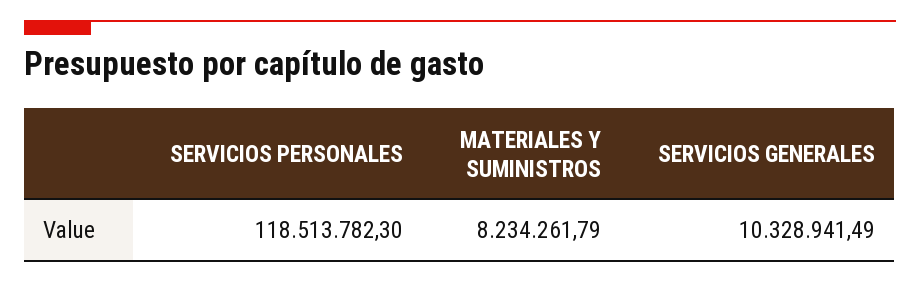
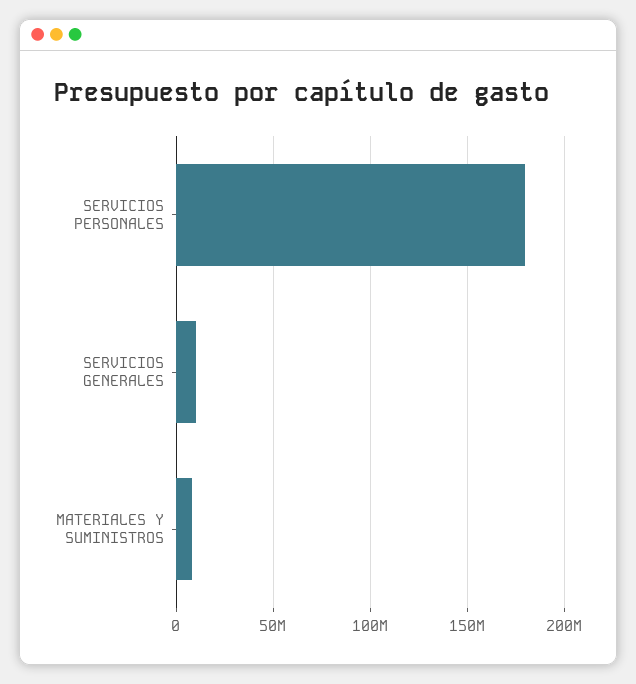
SERVICIOS PERSONALES: 118513782.3 -> 180000000

